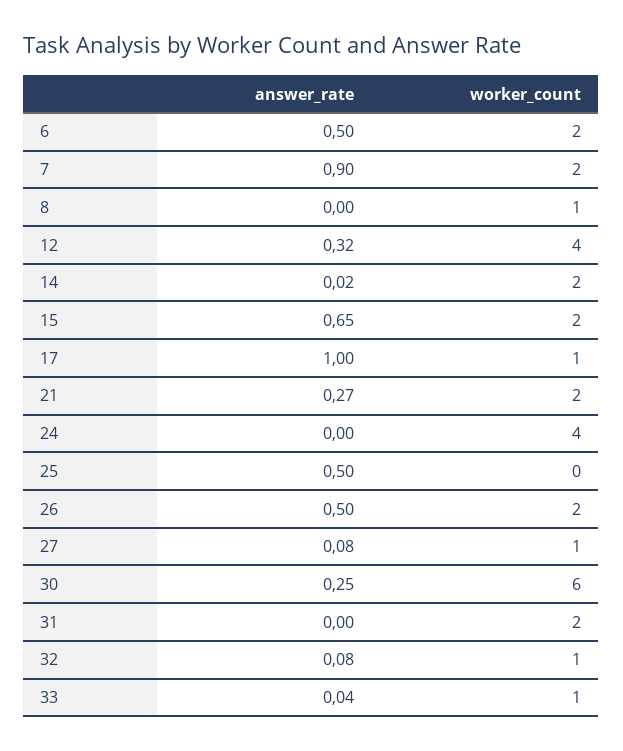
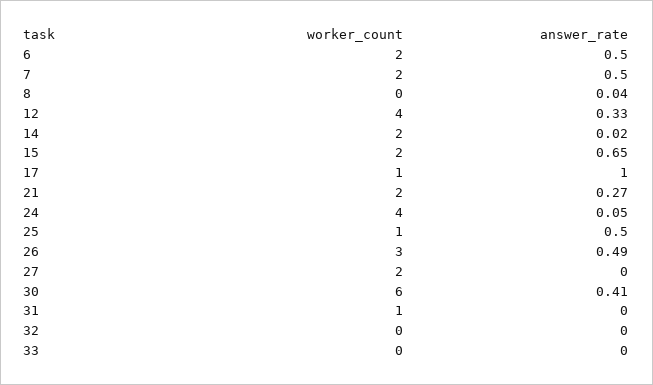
answer_rate, 7: 0.9 -> 0.5
answer_rate, 8: 0 -> 0.04
worker_count, 8: 1 -> 0
answer_rate, 12: 0.32 -> 0.33
answer_rate, 24: 0 -> 0.05
worker_count, 25: 0 -> 1
answer_rate, 26: 0.5 -> 0.49
worker_count, 26: 2 -> 3
answer_rate, 27: 0.08 -> 0
worker_count, 27: 1 -> 2
answer_rate, 30: 0.25 -> 0.41
worker_count, 31: 2 -> 1
answer_rate, 32: 0.08 -> 0
worker_count, 32: 1 -> 0
answer_rate, 33: 0.04 -> 0
worker_count, 33: 1 -> 0

